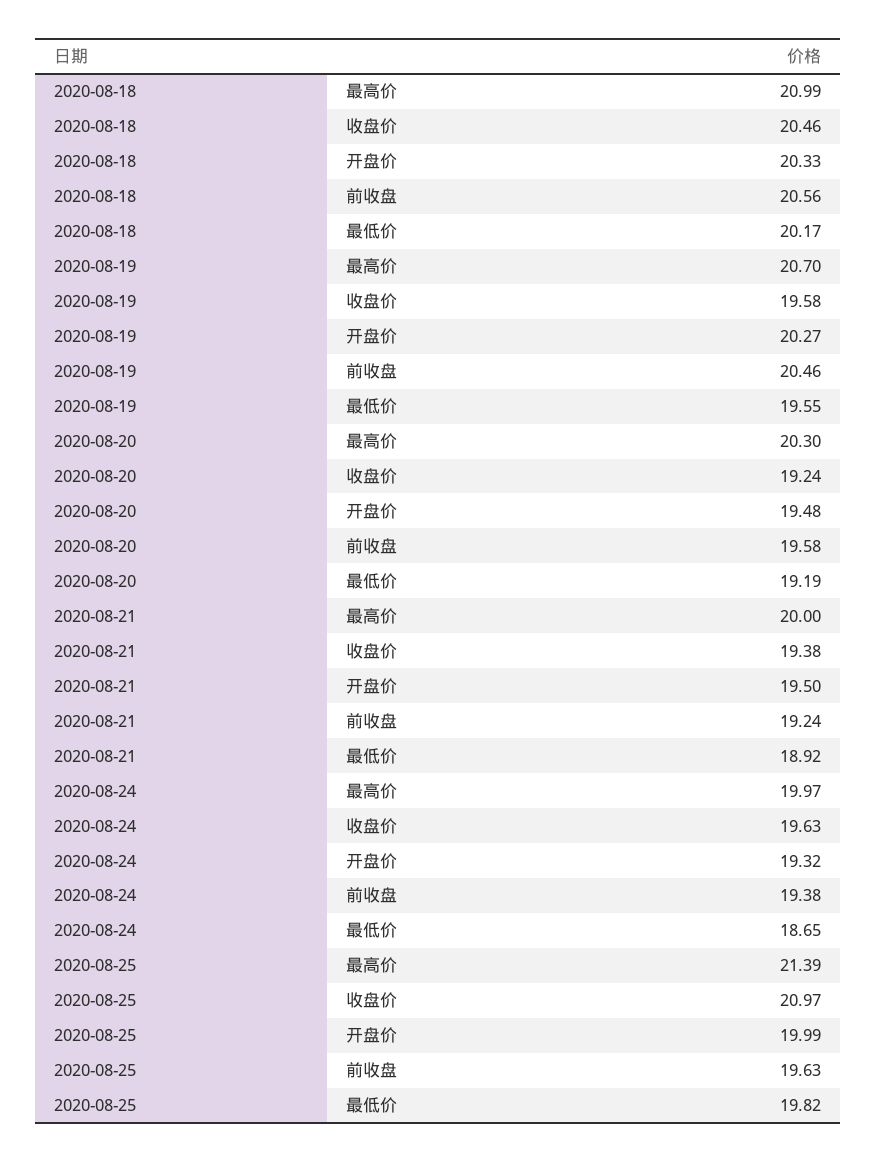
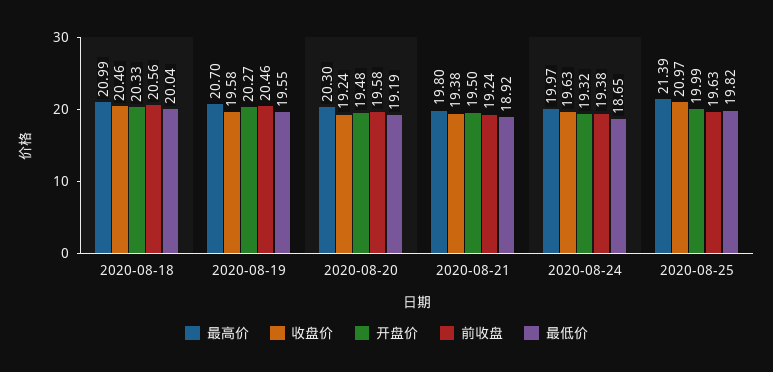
最低价, 2020-08-18: 20.17 -> 20.04
最高价, 2020-08-21: 20 -> 19.8

